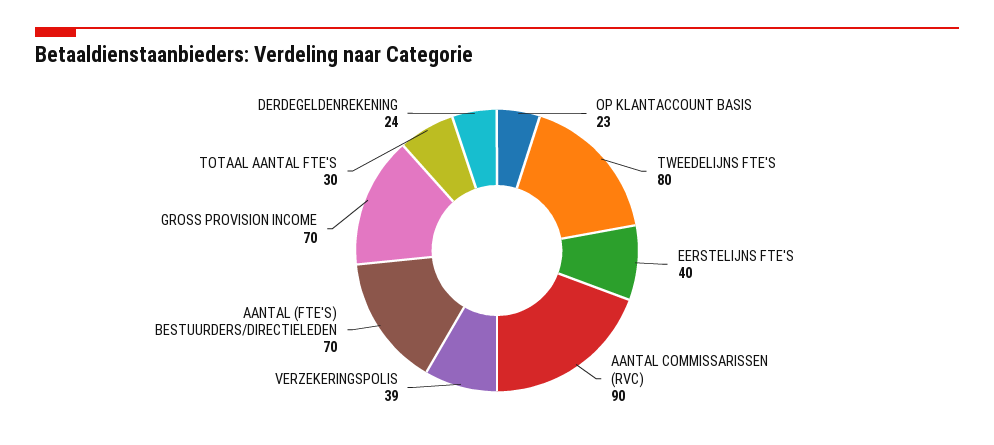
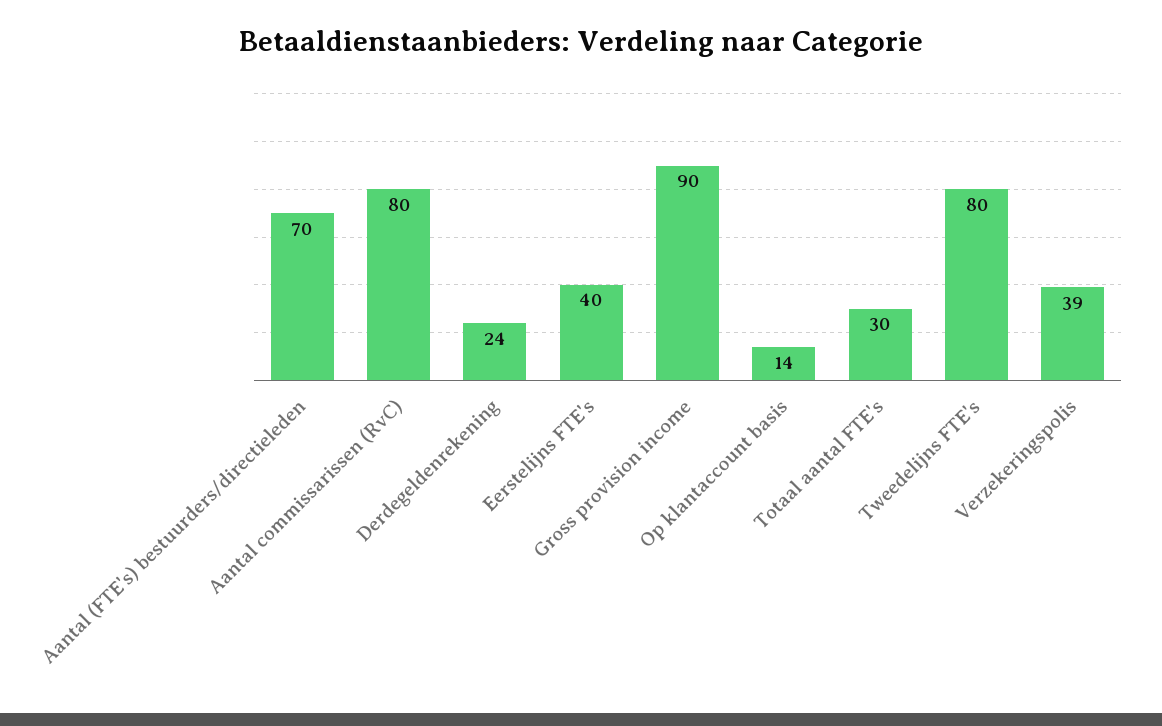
OP KLANTACCOUNT BASIS: 23 -> 14
AANTAL COMMISSARISSEN (RVC): 90 -> 80
GROSS PROVISION INCOME: 70 -> 90

